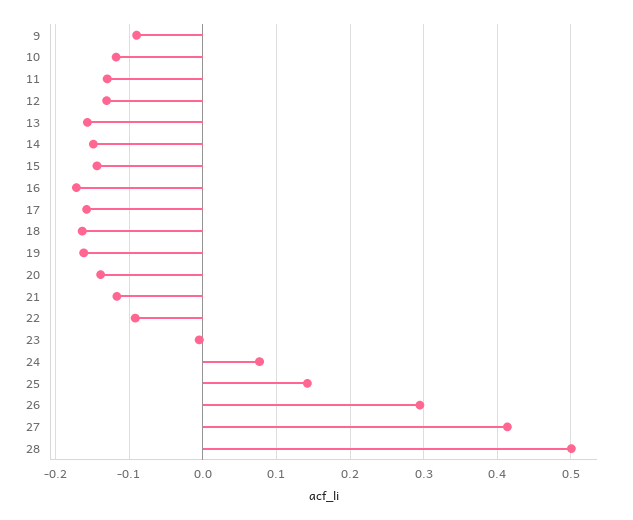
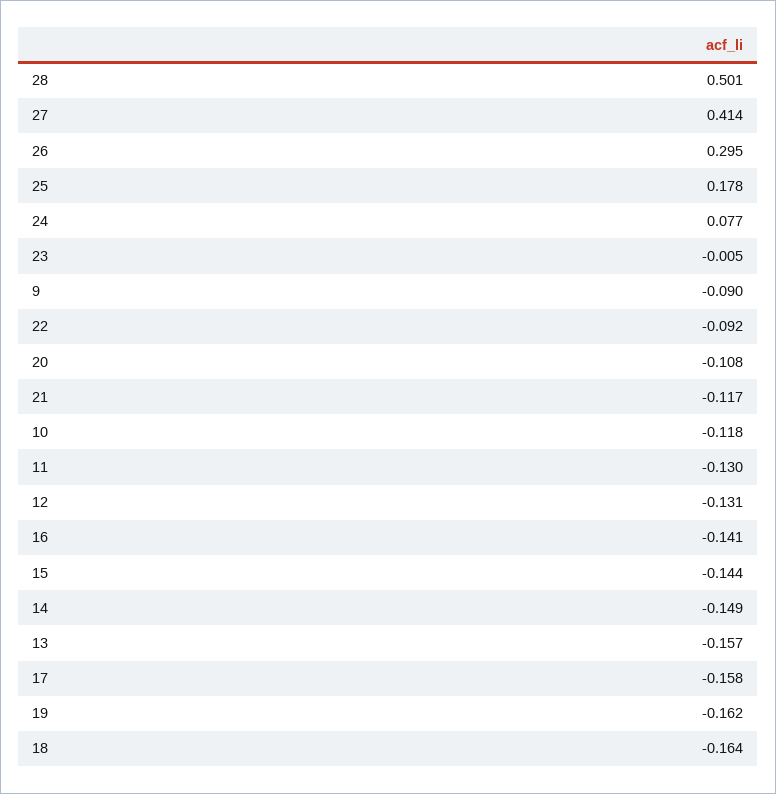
16: -0.17 -> -0.141
20: -0.14 -> -0.108
25: 0.14 -> 0.178

